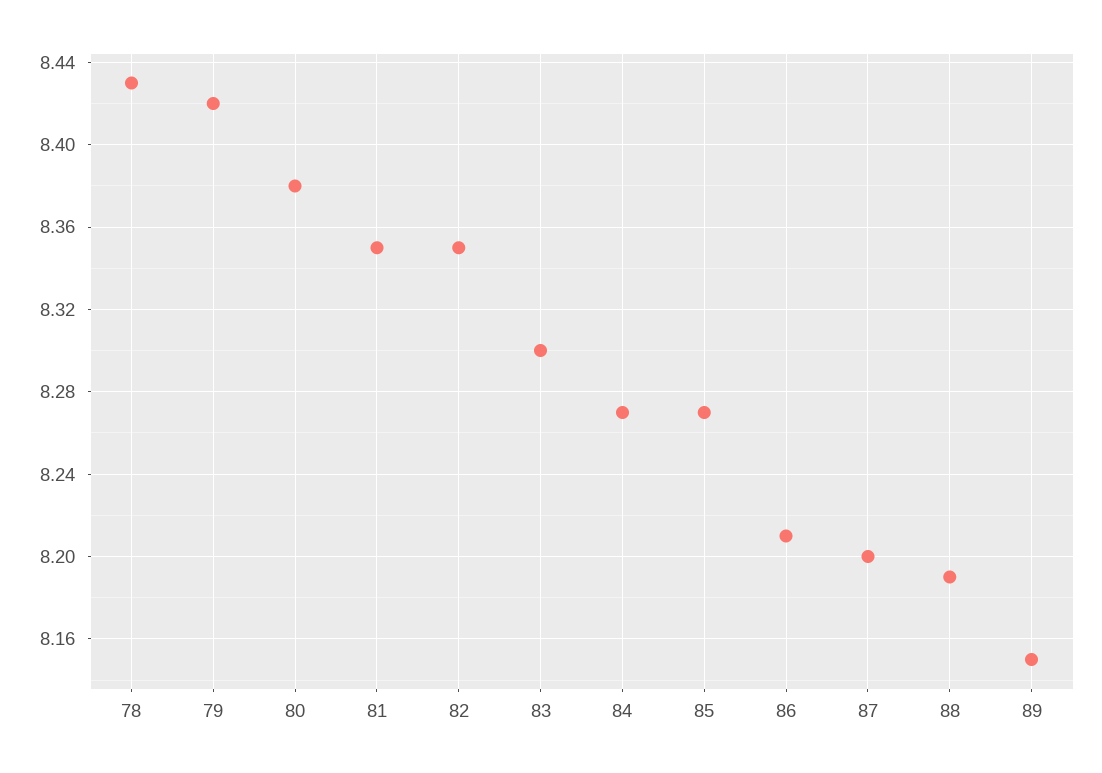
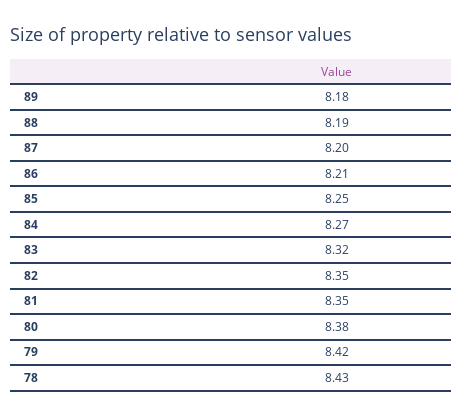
83: 8.3 -> 8.32
85: 8.27 -> 8.25
89: 8.15 -> 8.18

